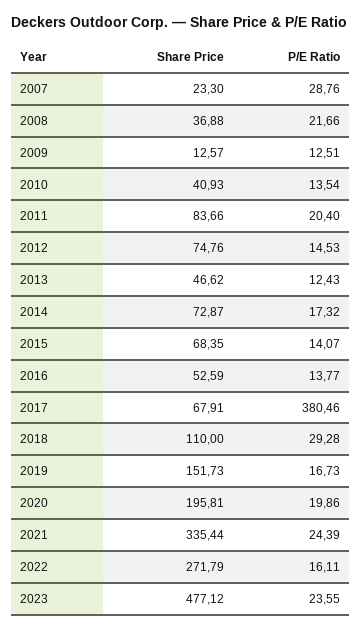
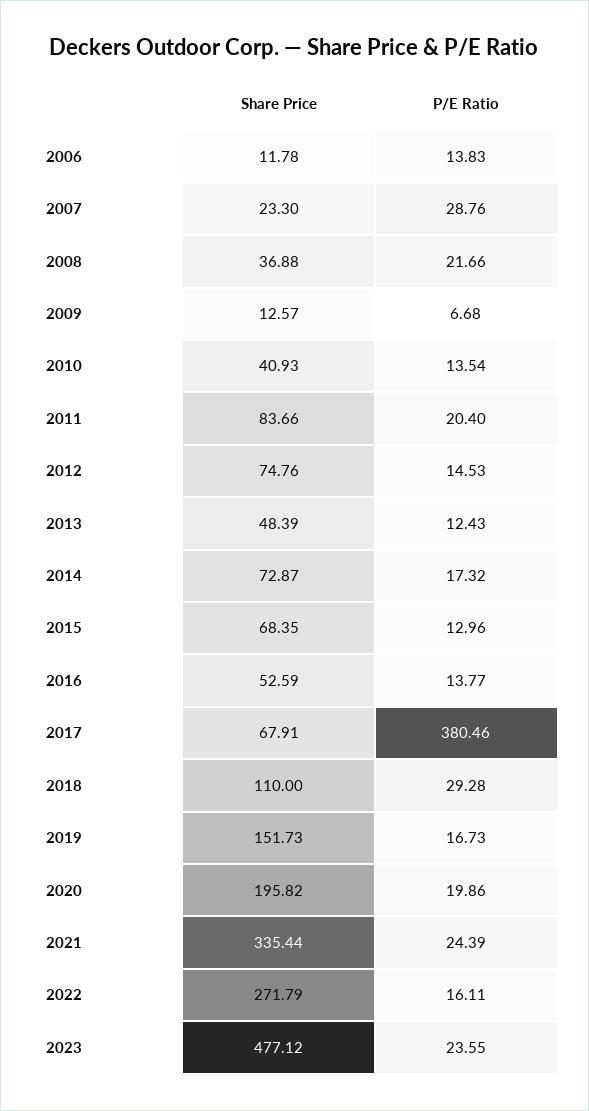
P/E Ratio, 2009: 12.51 -> 6.68
Share Price, 2013: 46.62 -> 48.39
P/E Ratio, 2015: 14.07 -> 12.96
Share Price, 2020: 195.81 -> 195.82
Share Price, 2006: none -> 11.78
P/E Ratio, 2006: none -> 13.83

